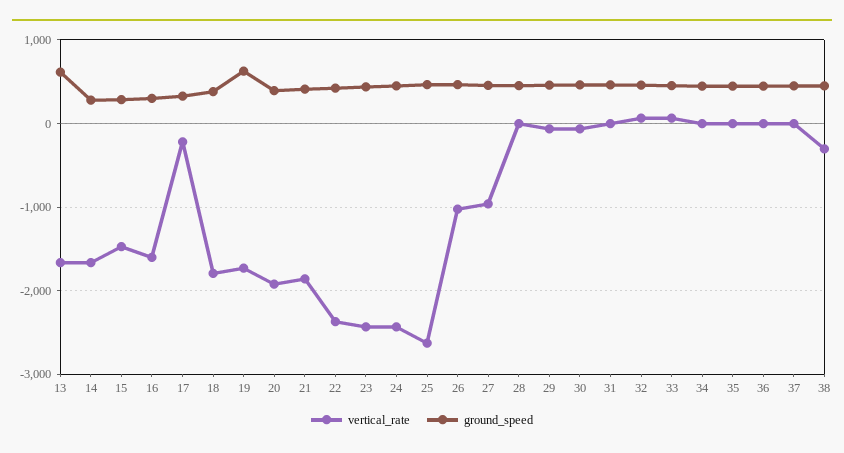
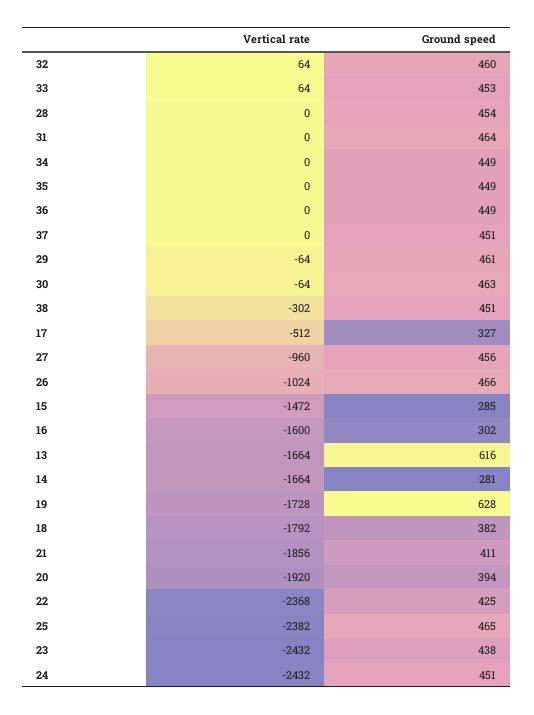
vertical_rate, 17: -200 -> -512
vertical_rate, 25: -2600 -> -2382

